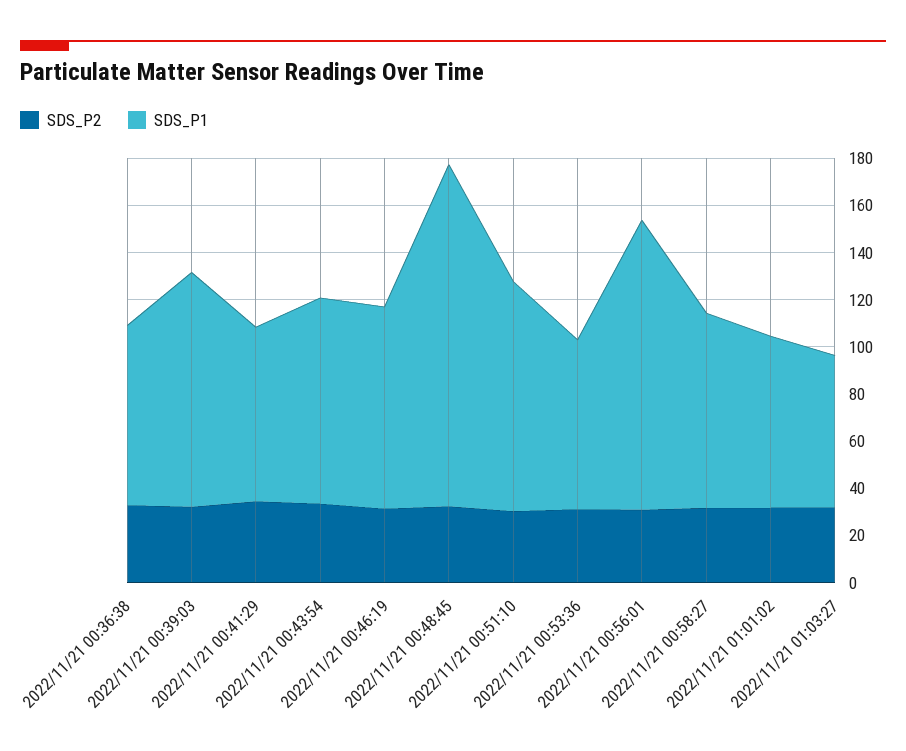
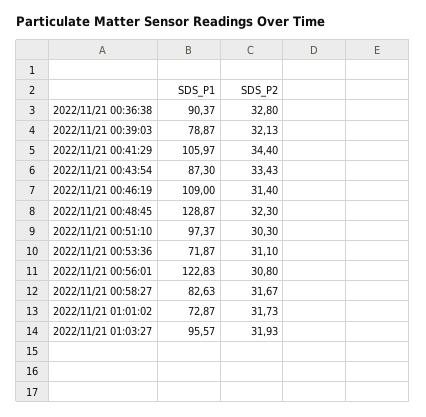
SDS_P1, 2022/11/21 00:36:38: 75 -> 90.37
SDS_P1, 2022/11/21 00:39:03: 100 -> 78.87
SDS_P1, 2022/11/21 00:41:29: 75 -> 105.97
SDS_P1, 2022/11/21 00:46:19: 85 -> 109
SDS_P1, 2022/11/21 00:48:45: 145 -> 128.87
SDS_P1, 2022/11/21 01:03:27: 65 -> 95.57

